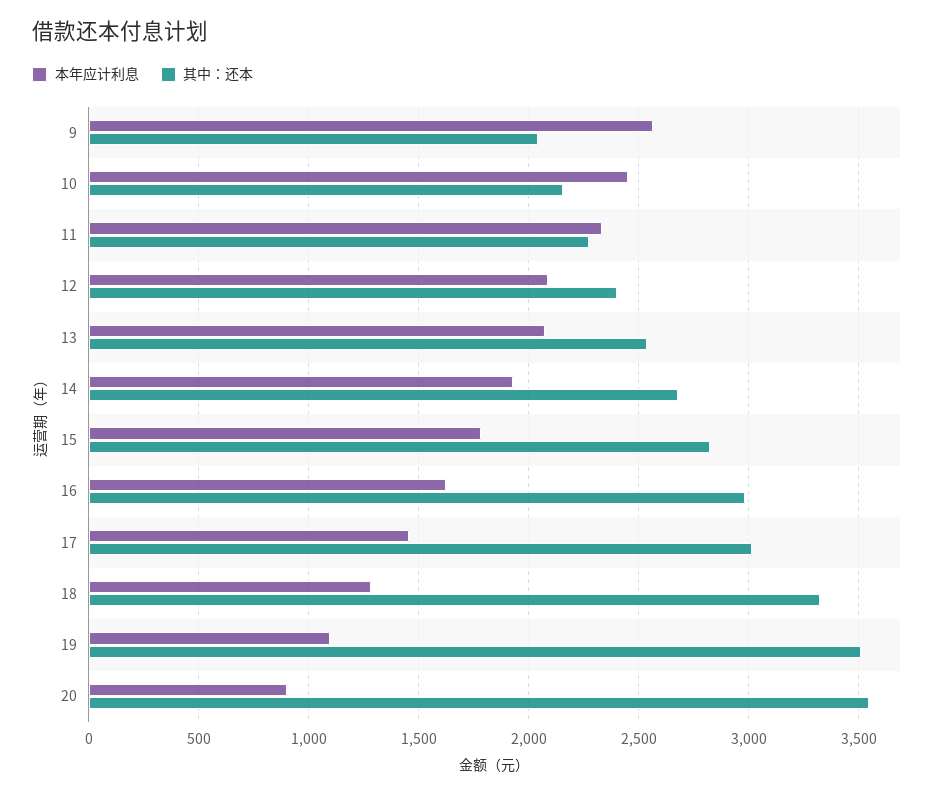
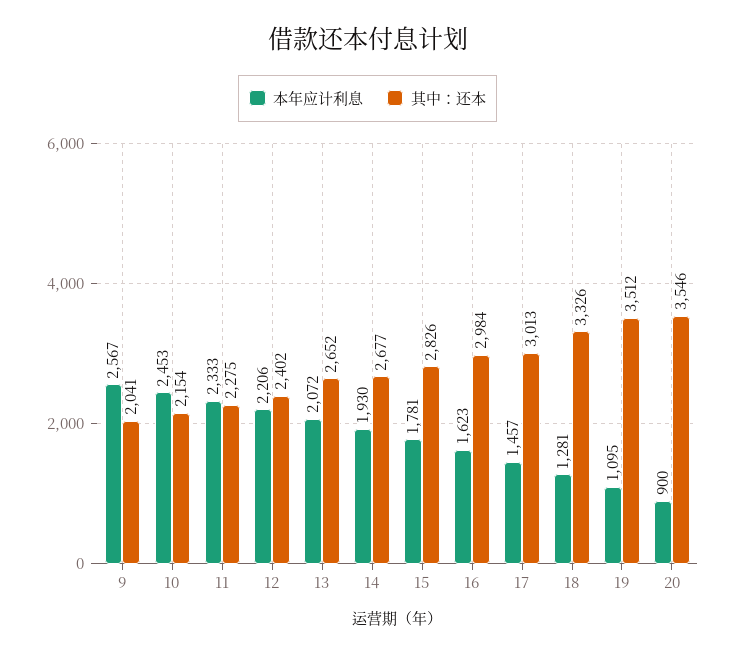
本年应计利息, 12: 2100 -> 2206
其中：还本, 13: 2550 -> 2652

